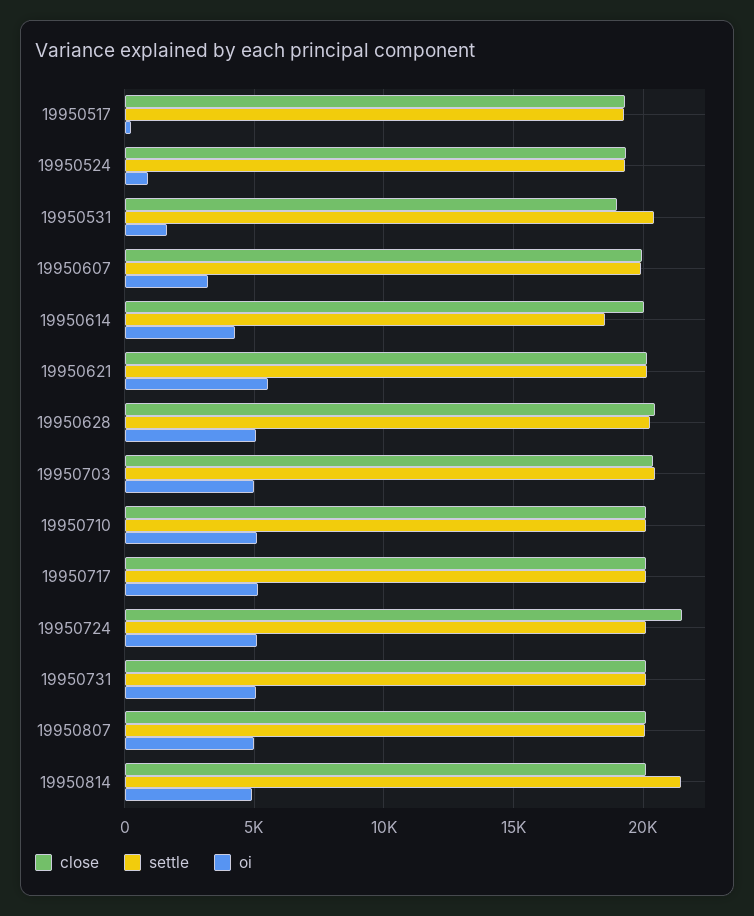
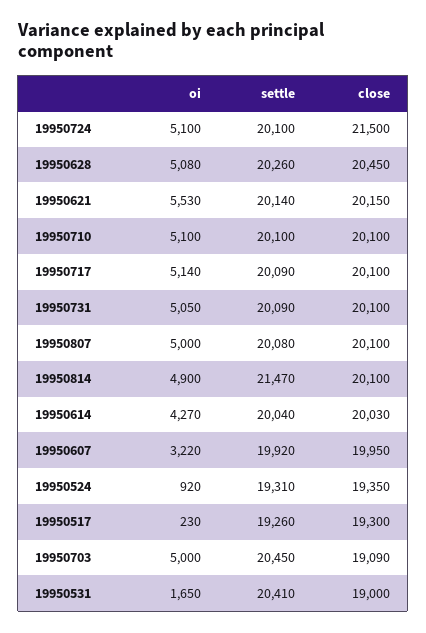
settle, 19950614: 18500 -> 20040
close, 19950703: 20500 -> 19090

